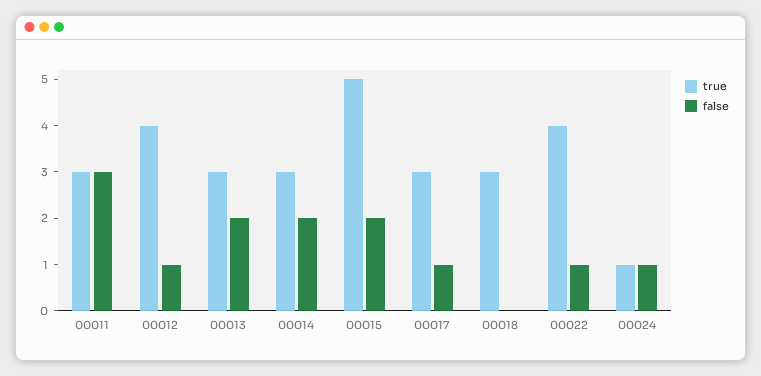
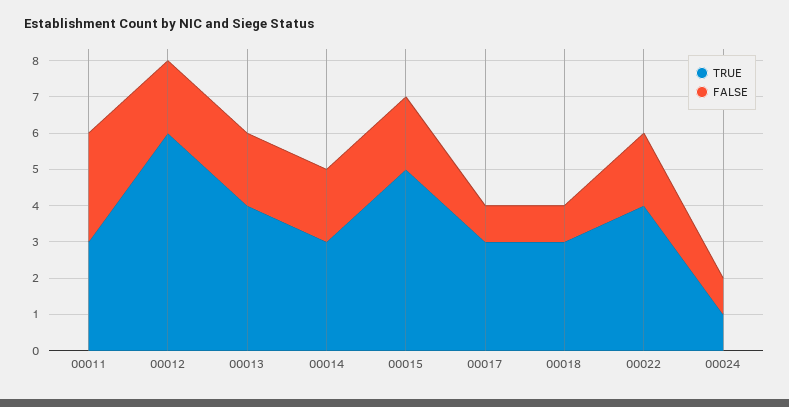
true, 00012: 4 -> 6
false, 00012: 1 -> 2
true, 00013: 3 -> 4
false, 00018: 0 -> 1
false, 00022: 1 -> 2

